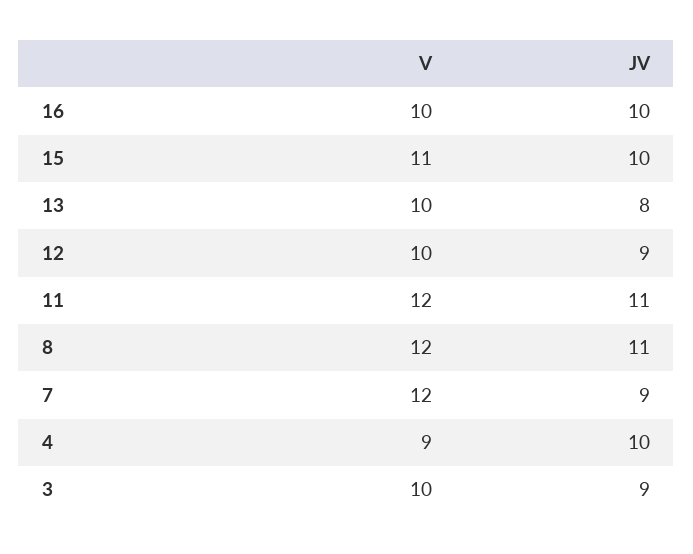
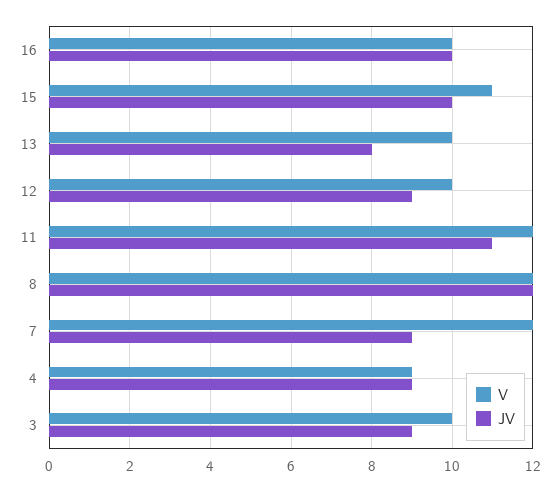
JV, 8: 11 -> 12
JV, 4: 10 -> 9

